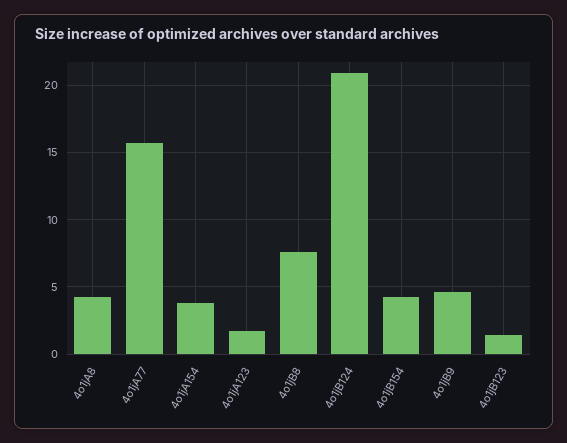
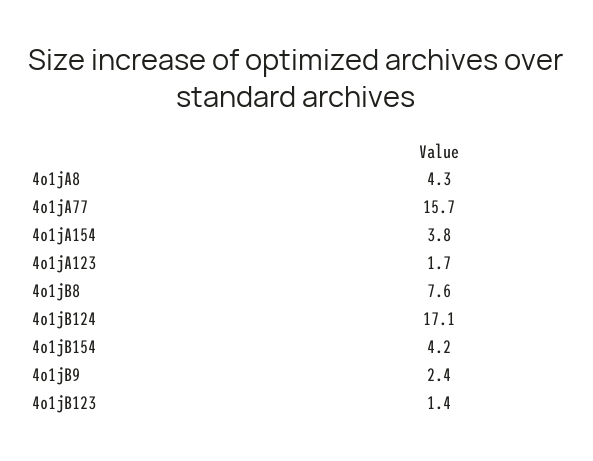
4o1jB124: 21 -> 17.1
4o1jB9: 4.5 -> 2.4

